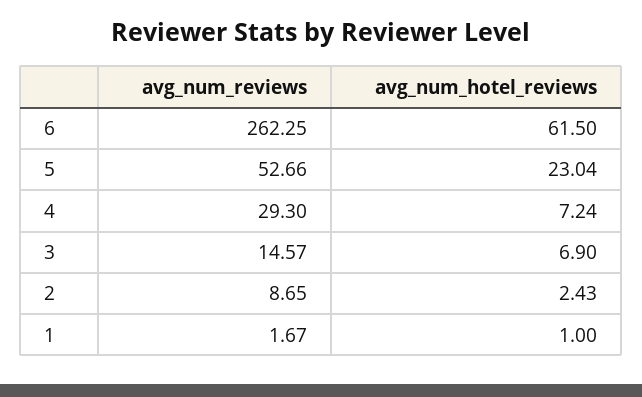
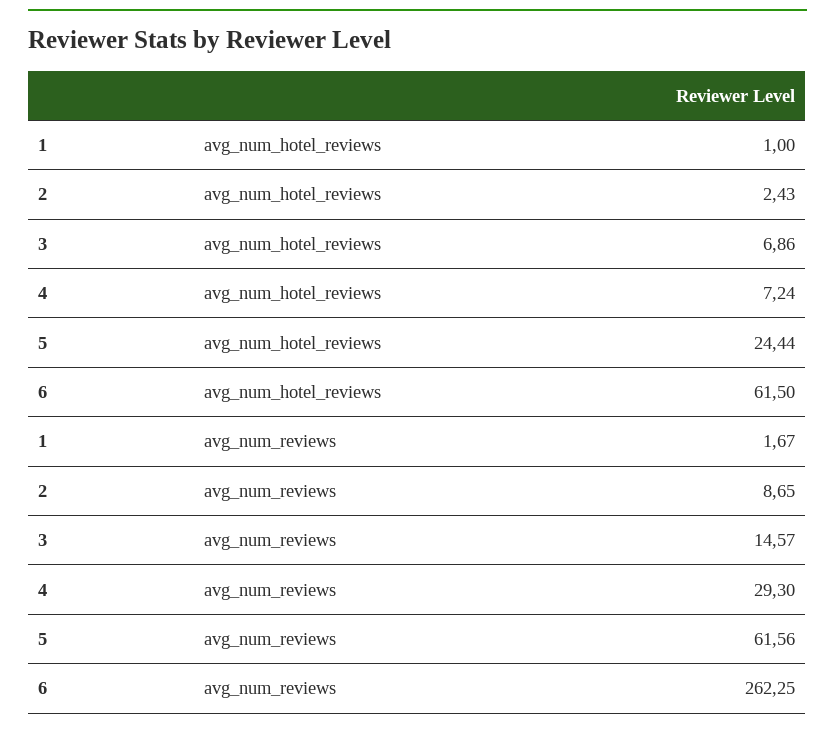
avg_num_reviews, 5: 52.66 -> 61.56
avg_num_hotel_reviews, 5: 23.04 -> 24.44
avg_num_hotel_reviews, 3: 6.9 -> 6.86

